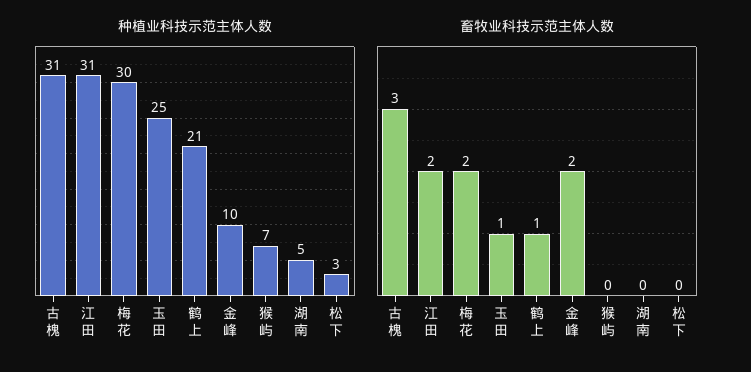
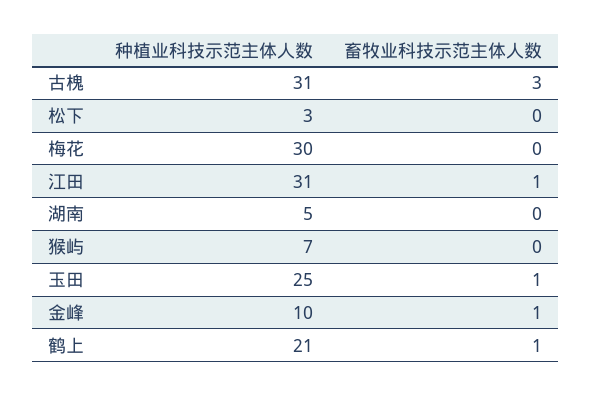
畜牧业科技示范主体人数, 江田: 2 -> 1
畜牧业科技示范主体人数, 梅花: 2 -> 0
畜牧业科技示范主体人数, 金峰: 2 -> 1

